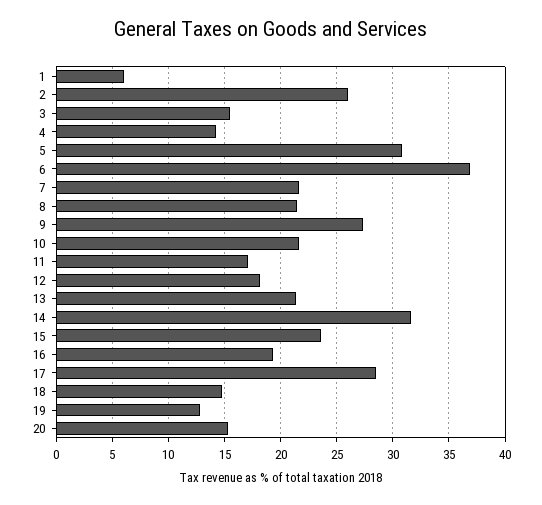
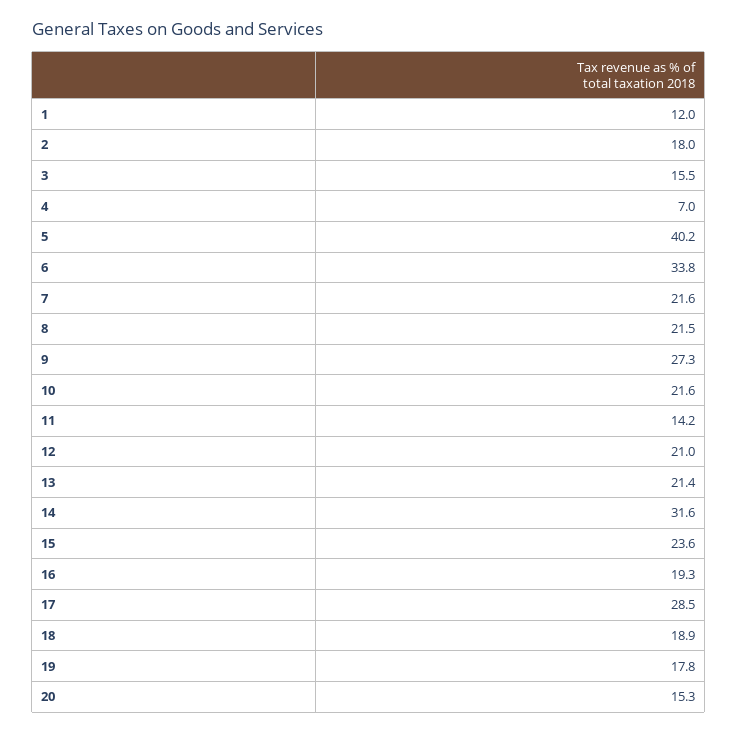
1: 6 -> 12
2: 26 -> 18
4: 14 -> 7
5: 31 -> 40.2
6: 37 -> 33.8
11: 17 -> 14.2
12: 18 -> 21
18: 15 -> 18.9
19: 13 -> 17.8

